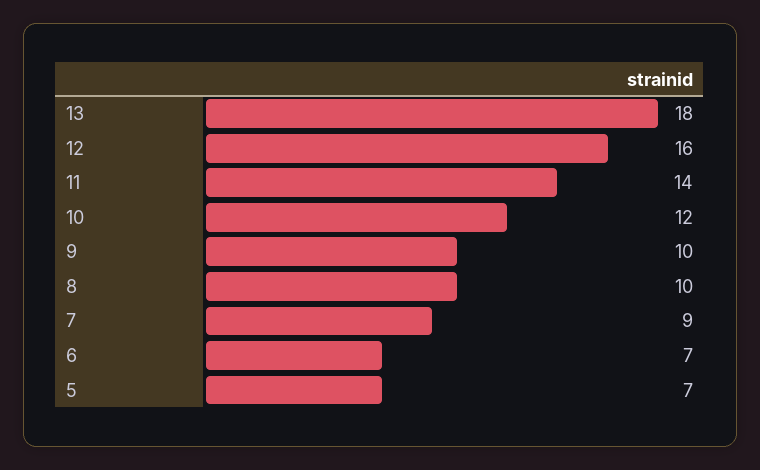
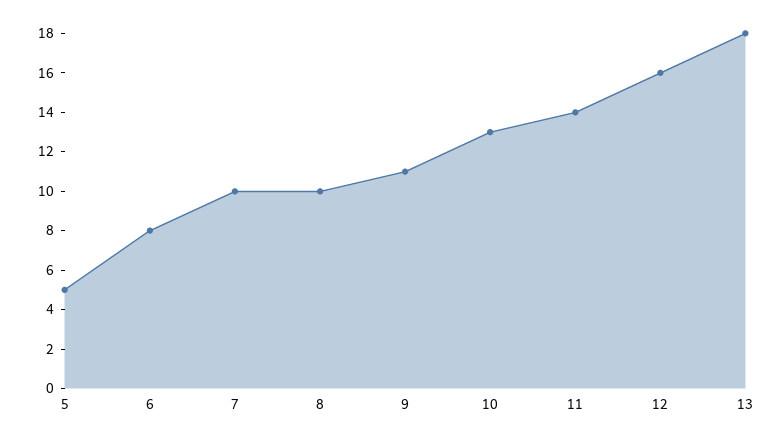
10: 12 -> 13
9: 10 -> 11
7: 9 -> 10
6: 7 -> 8
5: 7 -> 5

